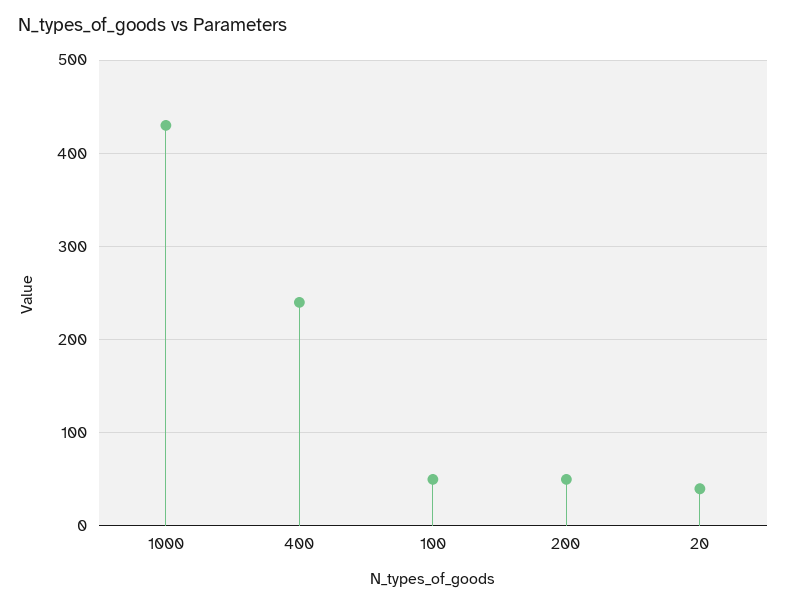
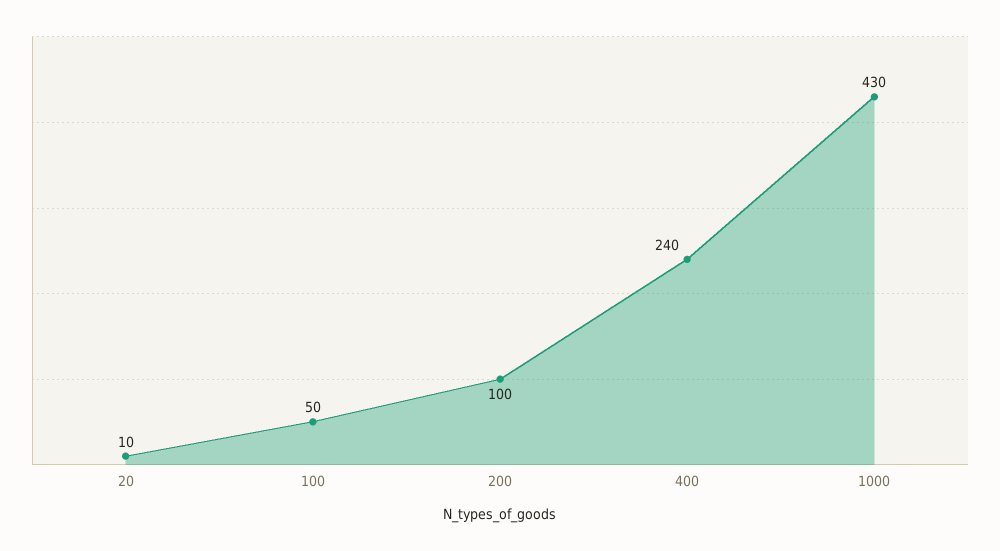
200: 50 -> 100
20: 40 -> 10

